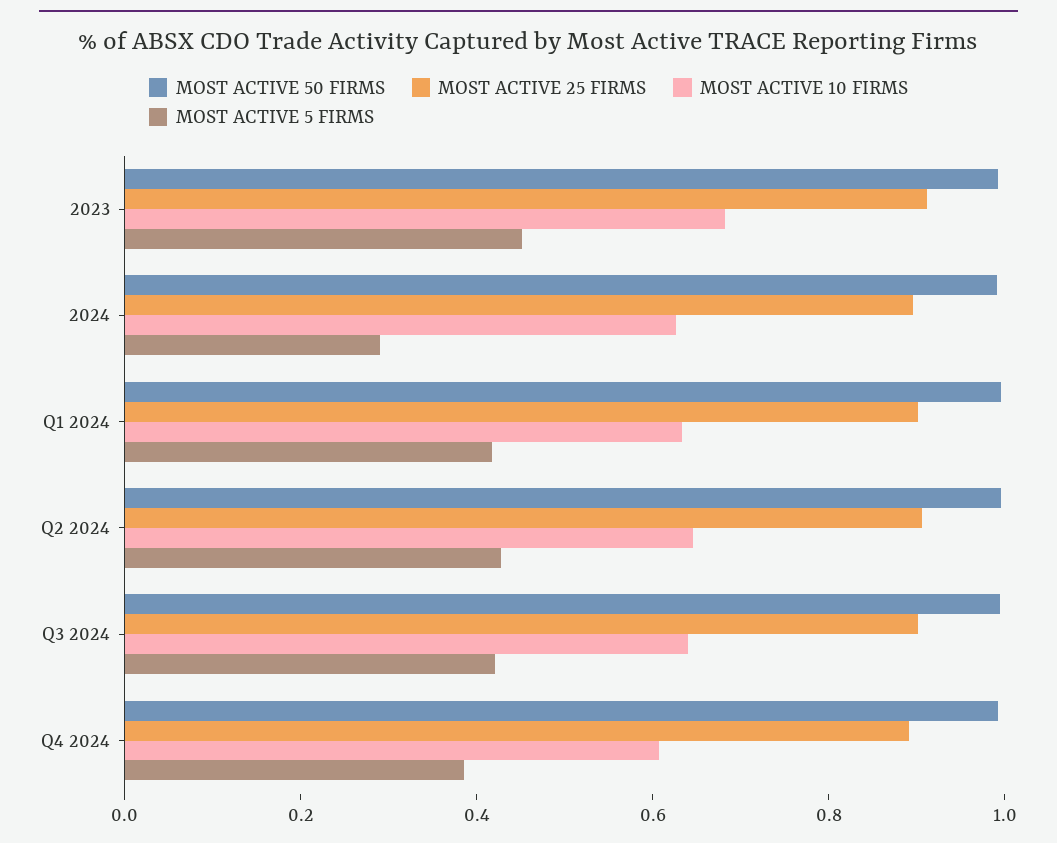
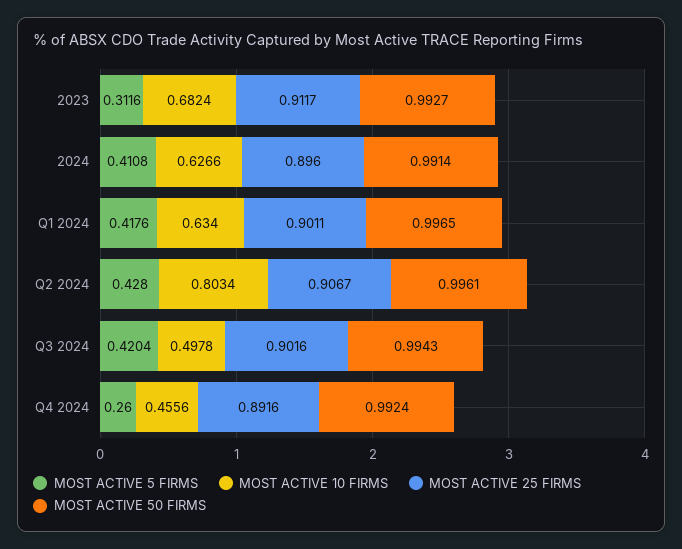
MOST ACTIVE 5 FIRMS, 2023: 0.45 -> 0.3116
MOST ACTIVE 5 FIRMS, 2024: 0.3 -> 0.4108
MOST ACTIVE 10 FIRMS, Q2 2024: 0.65 -> 0.8034
MOST ACTIVE 10 FIRMS, Q3 2024: 0.65 -> 0.4978
MOST ACTIVE 10 FIRMS, Q4 2024: 0.6 -> 0.4556
MOST ACTIVE 5 FIRMS, Q4 2024: 0.4 -> 0.26

